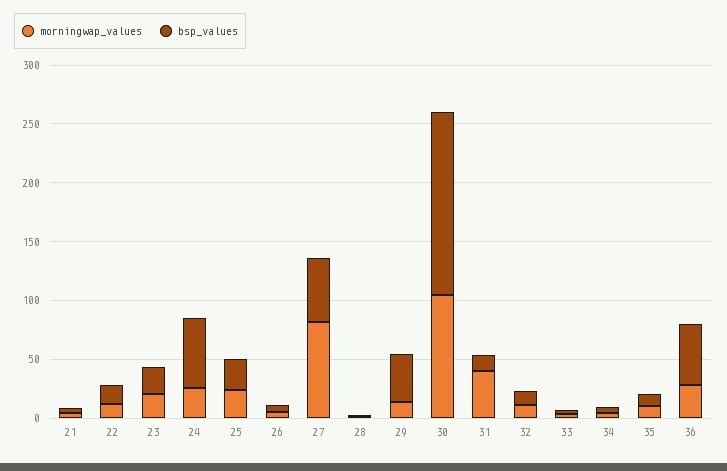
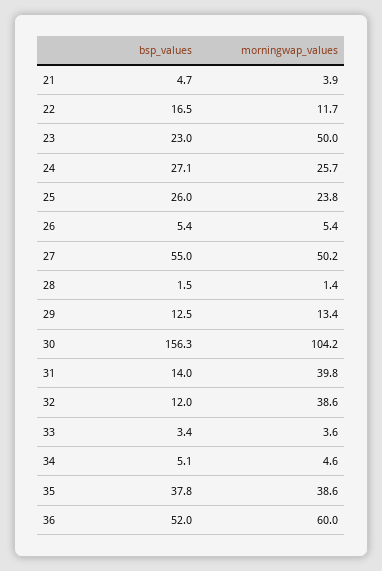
morningwap_values, 23: 20 -> 50
bsp_values, 24: 60 -> 27.1
morningwap_values, 27: 80 -> 50.2
bsp_values, 29: 40 -> 12.5
morningwap_values, 32: 10 -> 38.6
morningwap_values, 35: 10 -> 38.6
bsp_values, 35: 10 -> 37.8
morningwap_values, 36: 30 -> 60

